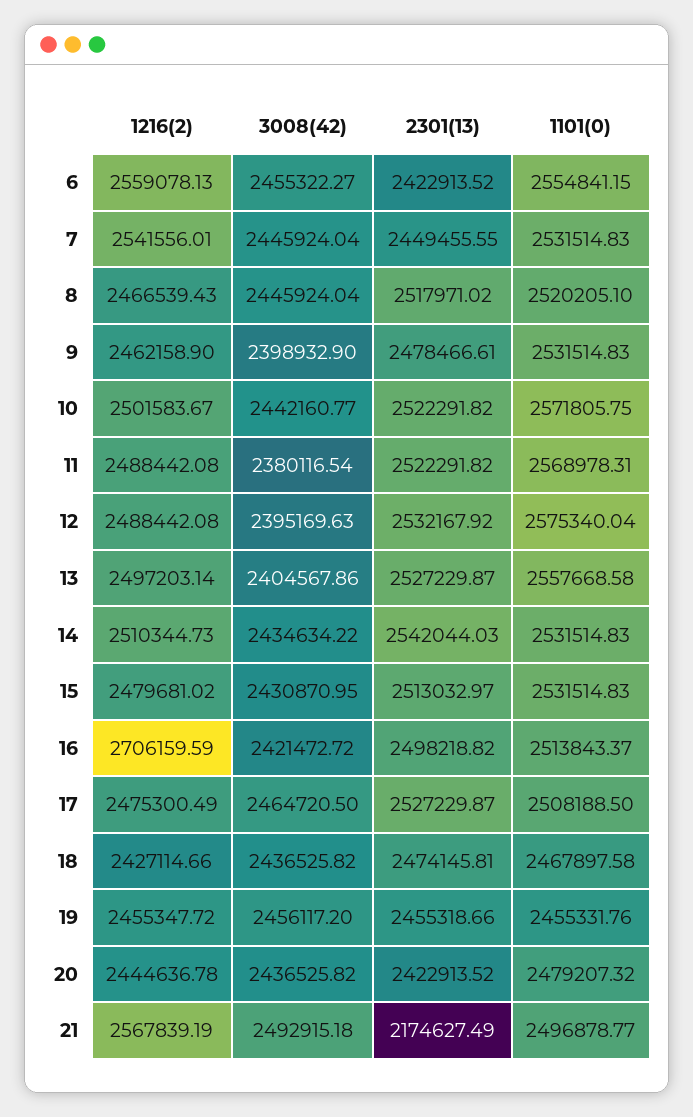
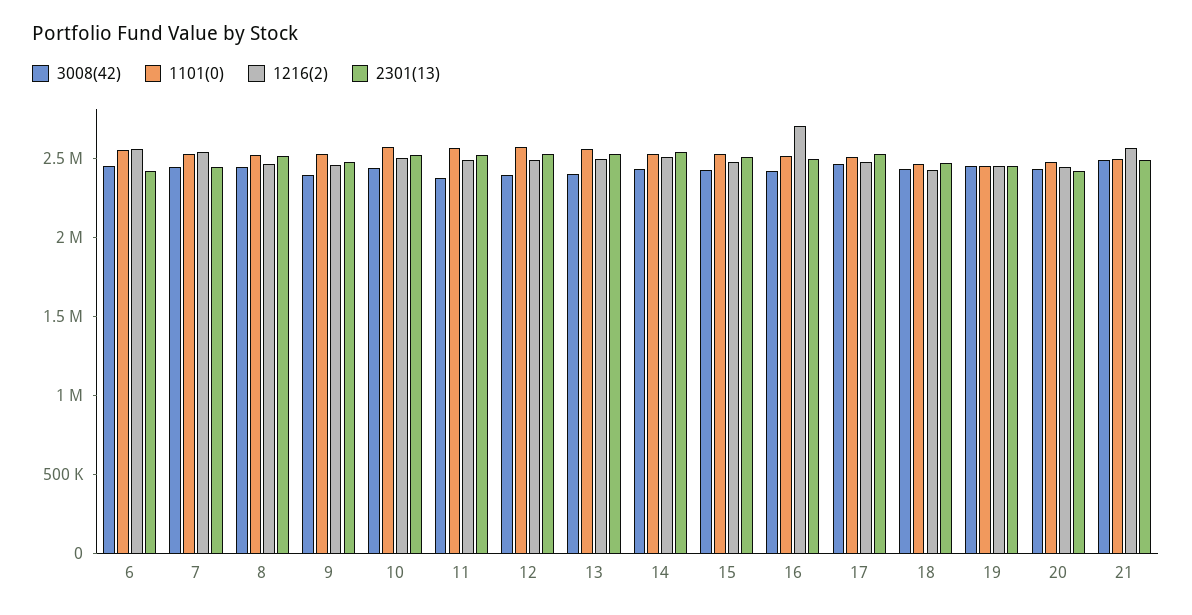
2301(13), 21: 2174627.49 -> 2500000

